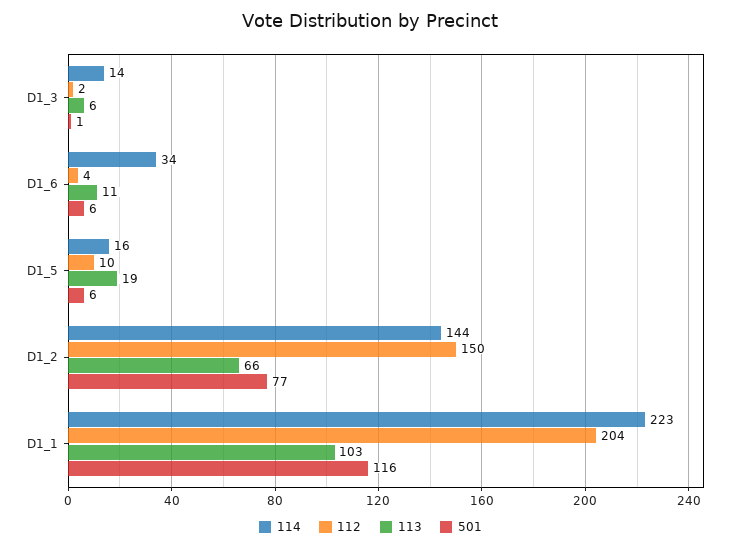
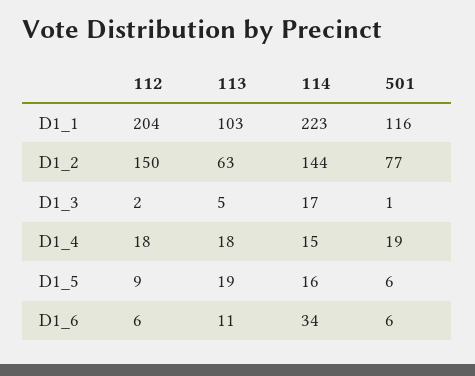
114, D1_3: 14 -> 17
113, D1_3: 6 -> 5
112, D1_6: 4 -> 6
112, D1_5: 10 -> 9
113, D1_2: 66 -> 63
112, D1_4: none -> 18
113, D1_4: none -> 18
114, D1_4: none -> 15
501, D1_4: none -> 19

